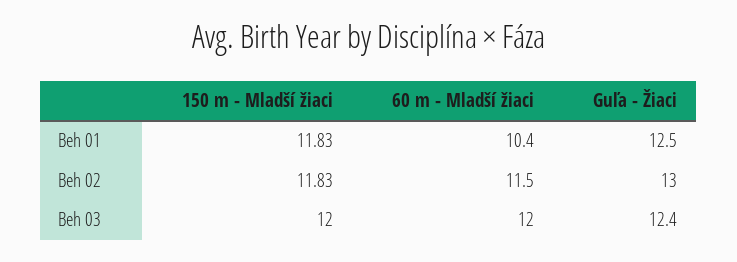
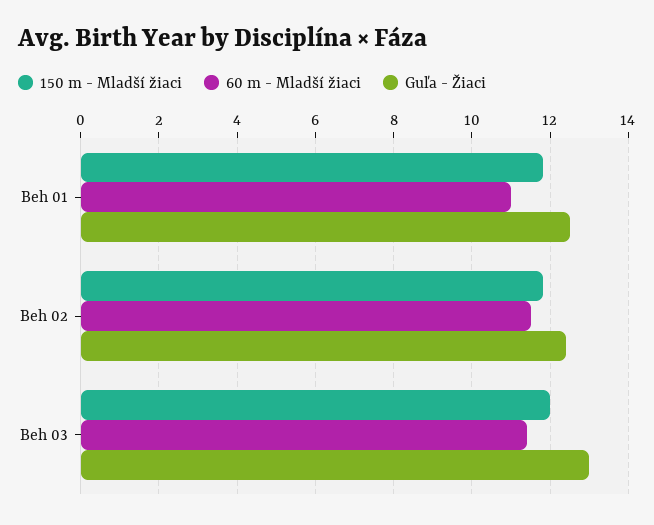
60 m - Mladší žiaci, Beh 01: 10.4 -> 11
Guľa - Žiaci, Beh 02: 13 -> 12.4
60 m - Mladší žiaci, Beh 03: 12 -> 11.4
Guľa - Žiaci, Beh 03: 12.4 -> 13

